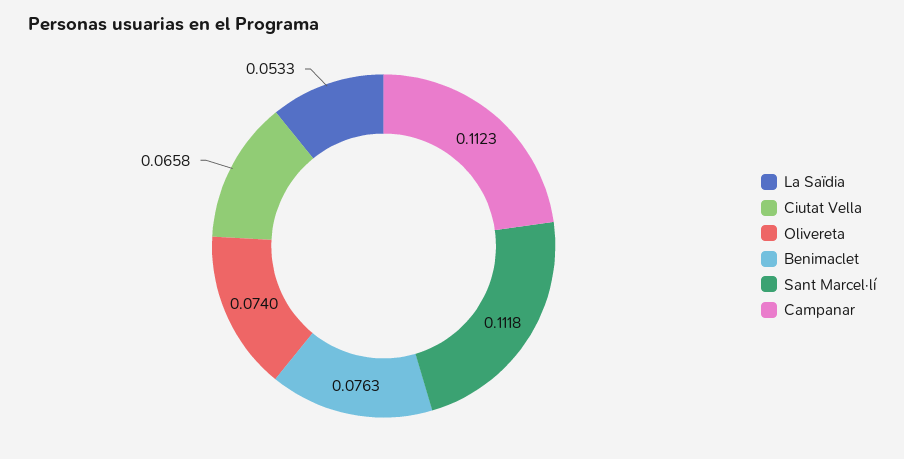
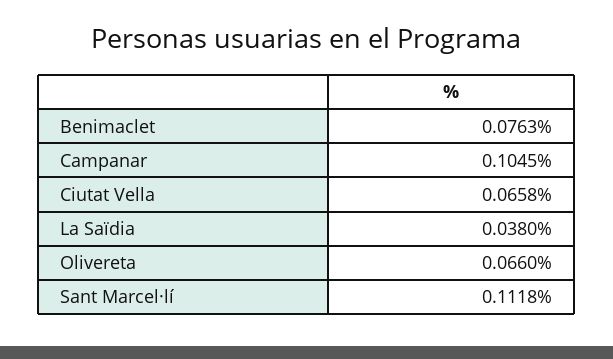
La Saïdia: 0.0533 -> 0.038
Olivereta: 0.074 -> 0.066
Campanar: 0.1123 -> 0.1045

